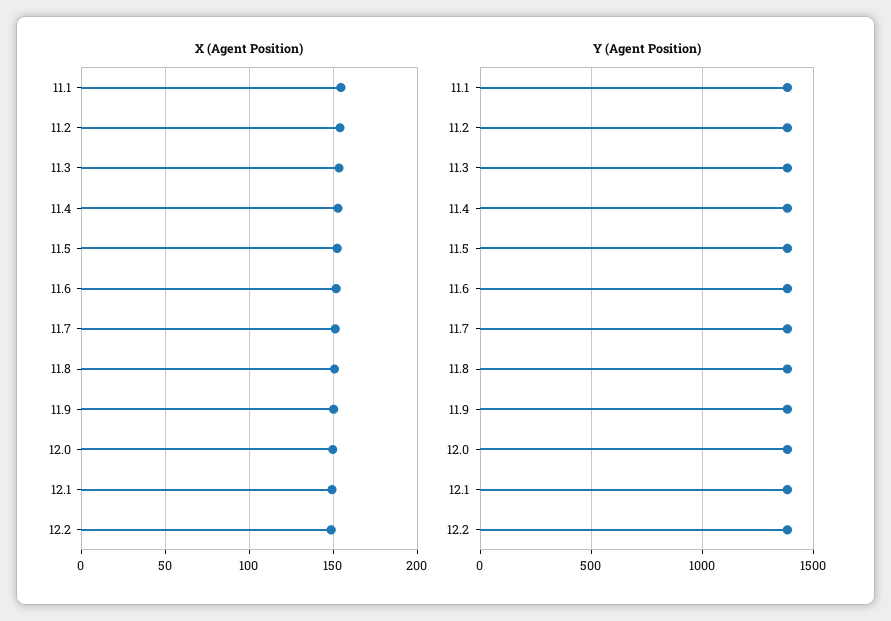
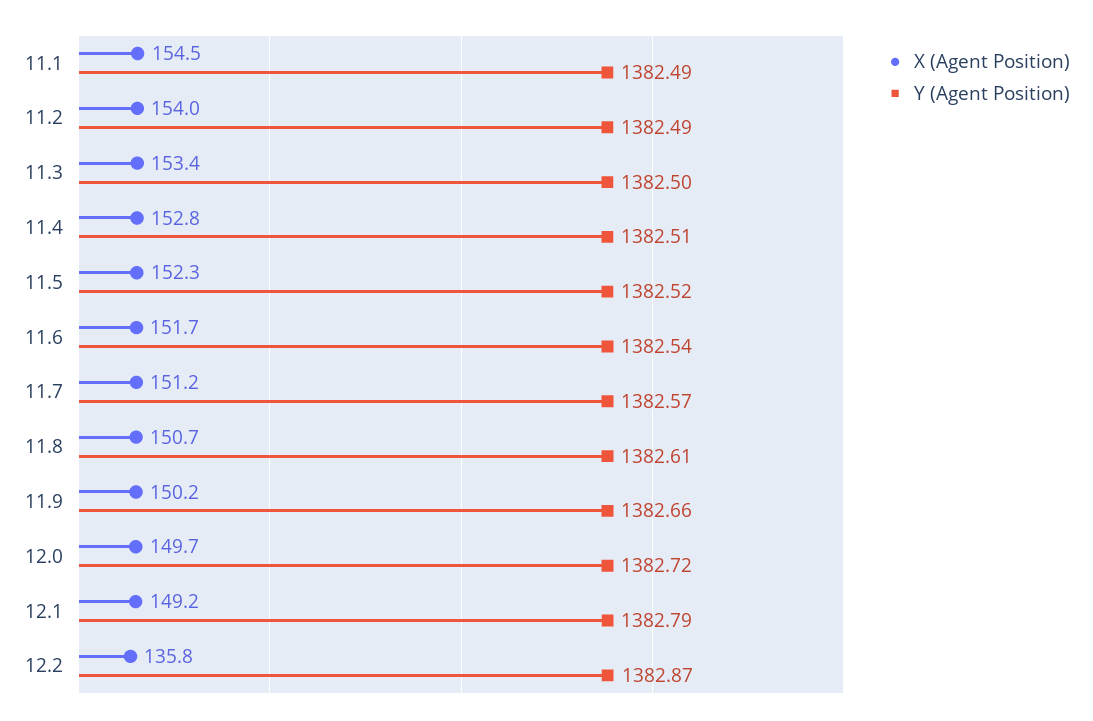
X (Agent Position), 12.2: 150 -> 135.8

